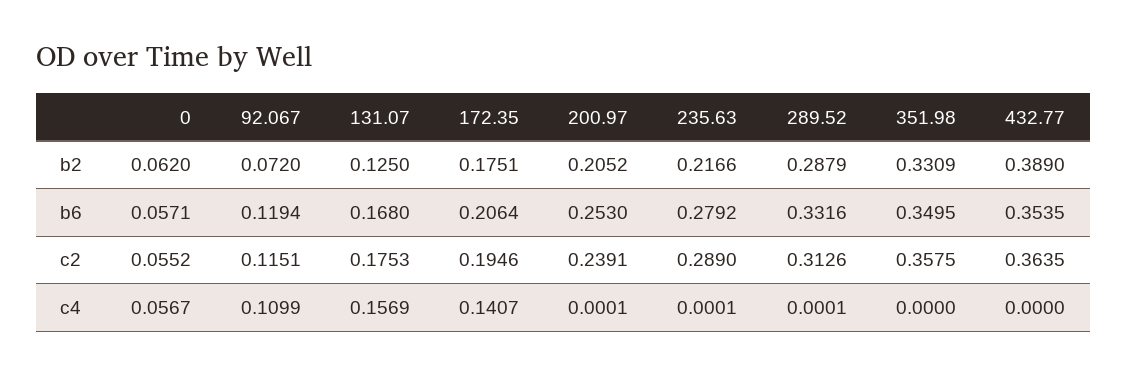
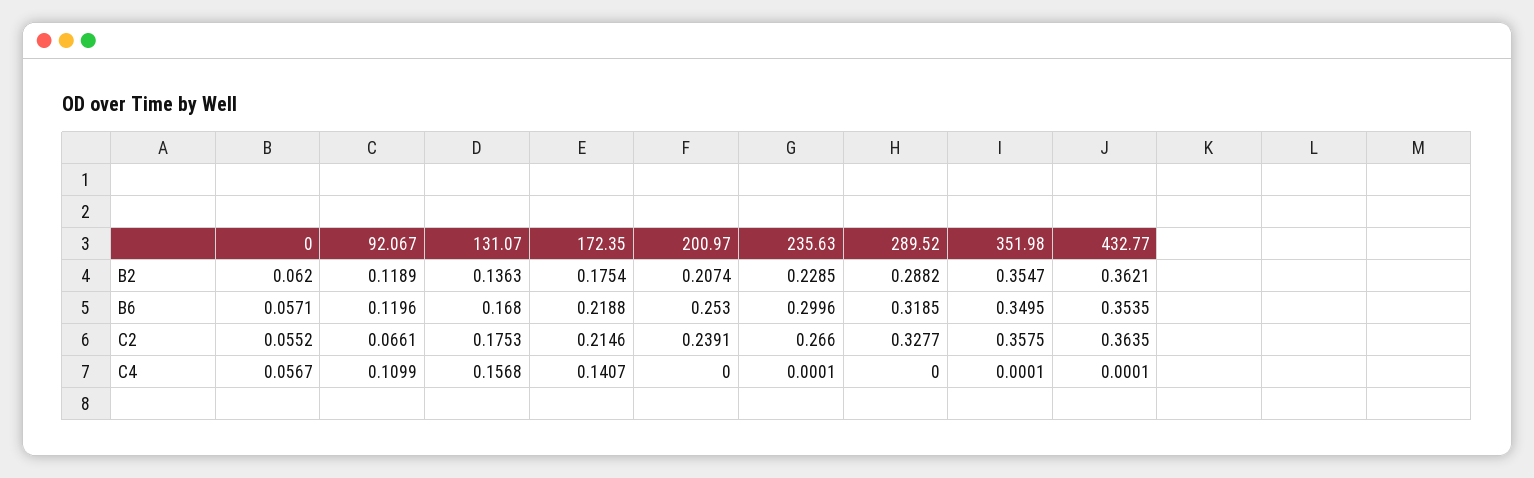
92.067, b2: 0.072 -> 0.1189
131.07, b2: 0.125 -> 0.1363
172.35, b2: 0.1751 -> 0.1754
200.97, b2: 0.2052 -> 0.2074
235.63, b2: 0.2166 -> 0.2285
289.52, b2: 0.2879 -> 0.2882
351.98, b2: 0.3309 -> 0.3547
432.77, b2: 0.389 -> 0.3621
92.067, b6: 0.1194 -> 0.1196
172.35, b6: 0.2064 -> 0.2188
235.63, b6: 0.2792 -> 0.2996
289.52, b6: 0.3316 -> 0.3185
92.067, c2: 0.1151 -> 0.0661
172.35, c2: 0.1946 -> 0.2146
235.63, c2: 0.289 -> 0.266
289.52, c2: 0.3126 -> 0.3277
131.07, c4: 0.1569 -> 0.1568
200.97, c4: 0.0001 -> 0
289.52, c4: 0.0001 -> 0
351.98, c4: 0 -> 0.0001
432.77, c4: 0 -> 0.0001

